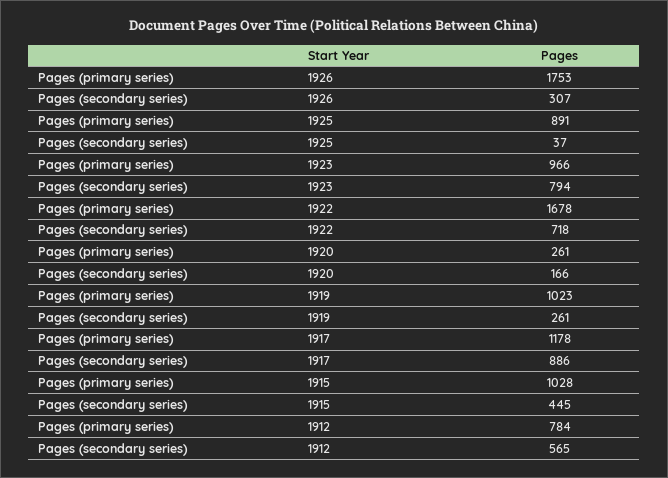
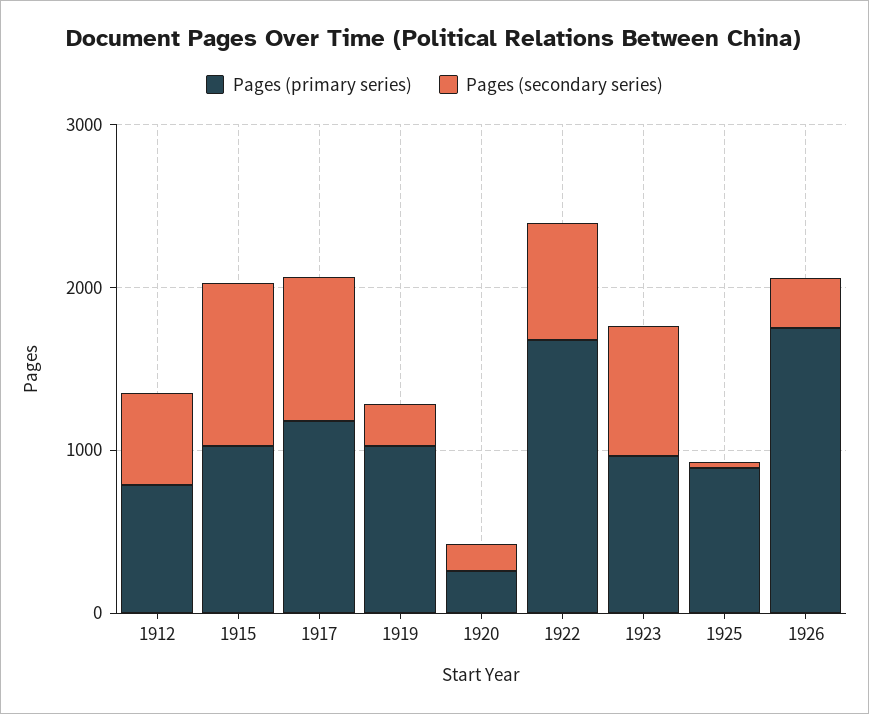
Pages (secondary series), 1915: 445 -> 1000

